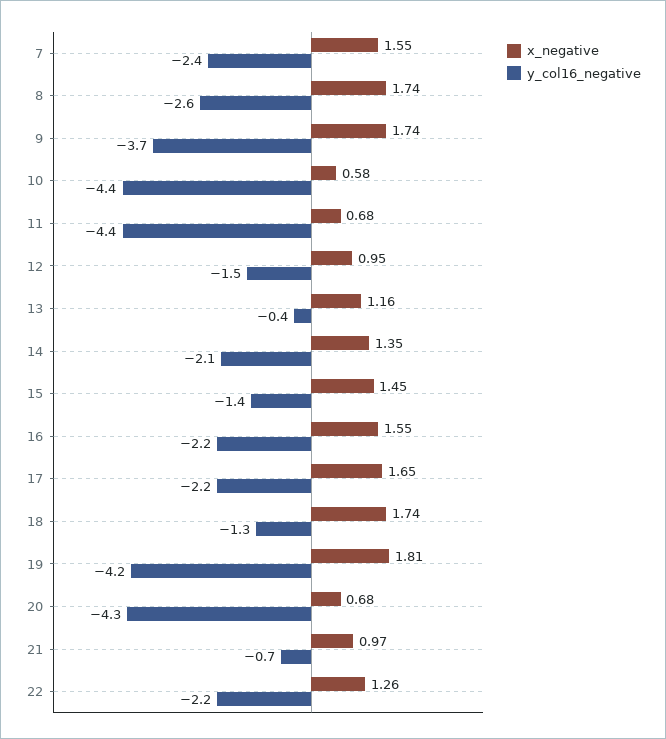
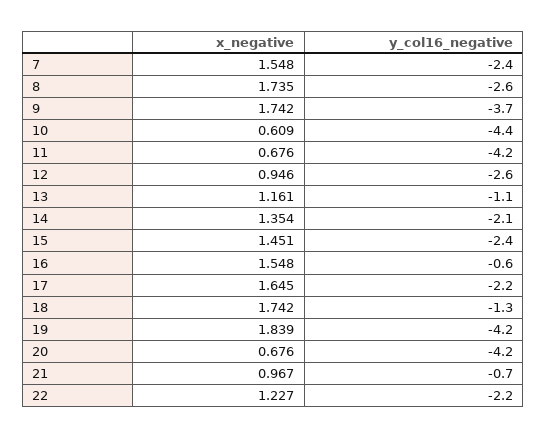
x_negative, 10: 0.58 -> 0.609
y_col16_negative, 11: -4.4 -> -4.2
y_col16_negative, 12: -1.5 -> -2.6
y_col16_negative, 13: -0.4 -> -1.1
y_col16_negative, 15: -1.4 -> -2.4
y_col16_negative, 16: -2.2 -> -0.6
x_negative, 19: 1.81 -> 1.839
y_col16_negative, 20: -4.3 -> -4.2
x_negative, 22: 1.26 -> 1.227

